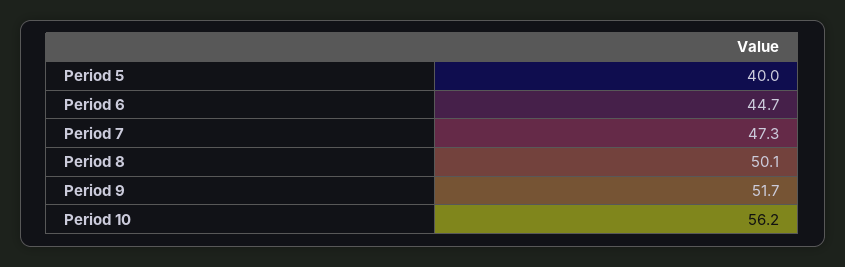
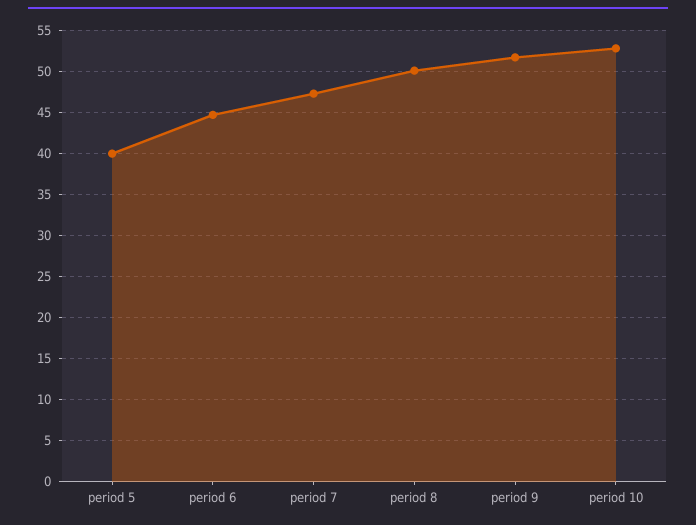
Period 10: 56.2 -> 53

